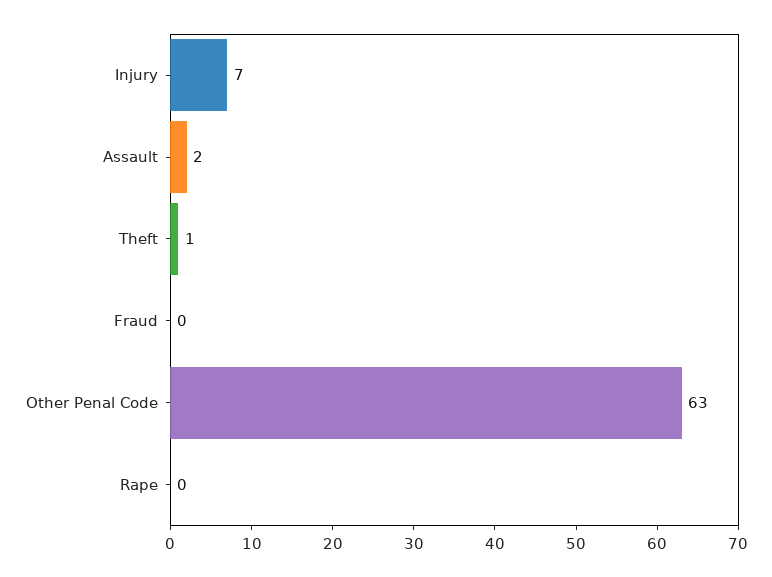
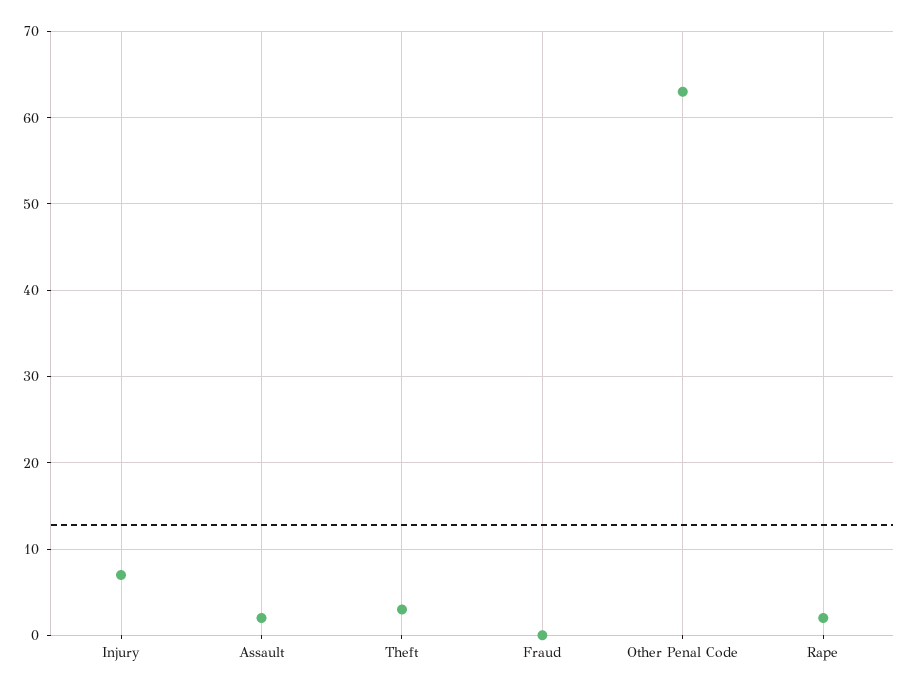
Theft: 1 -> 3
Rape: 0 -> 2

